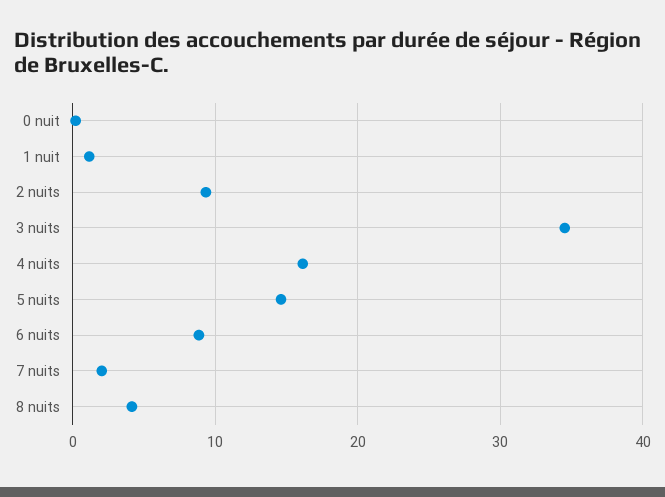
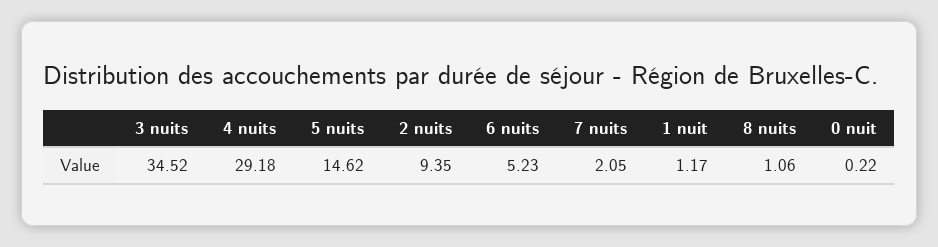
4 nuits: 16 -> 29.18
6 nuits: 9 -> 5.23
8 nuits: 4 -> 1.06

